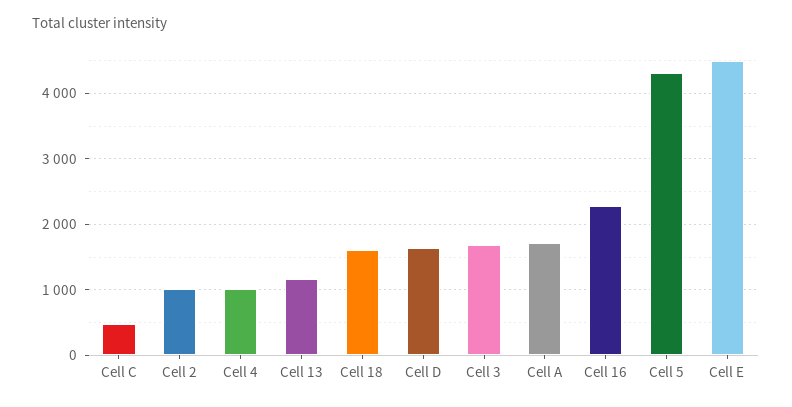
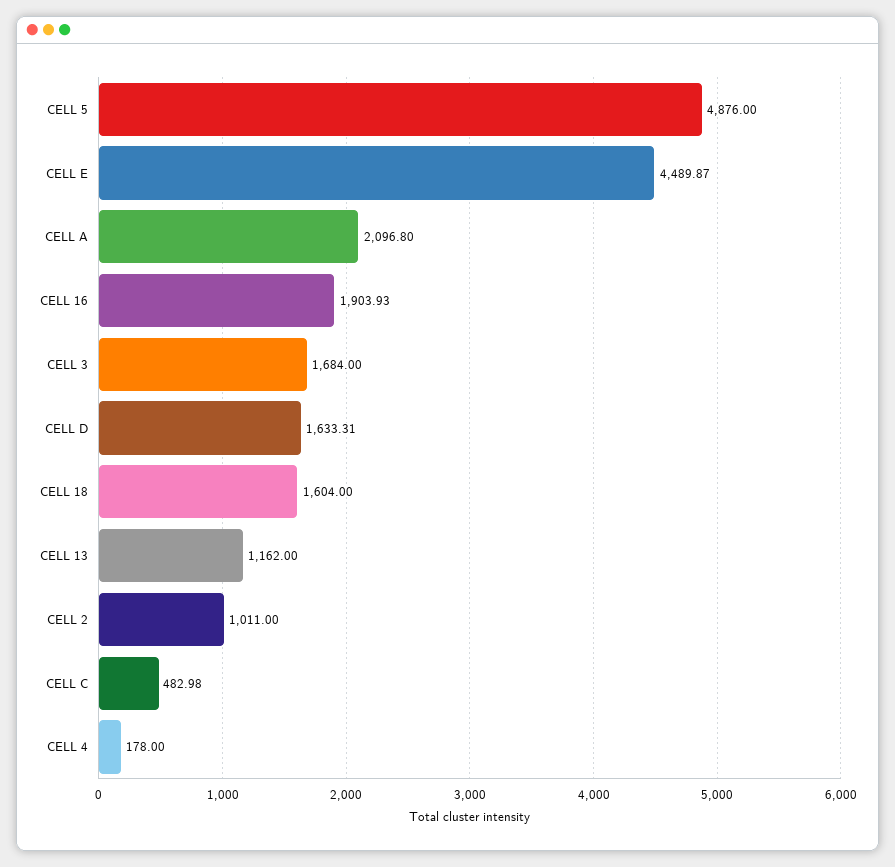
Cell 4: 1000 -> 178
Cell A: 1700 -> 2096.8
Cell 16: 2300 -> 1903.93
Cell 5: 4300 -> 4876

